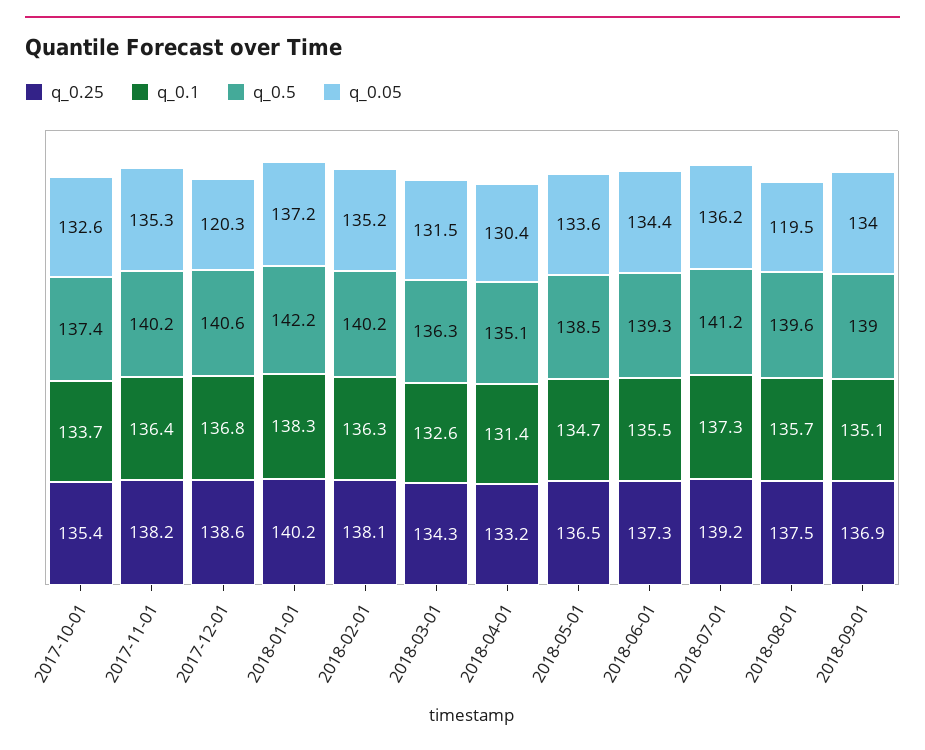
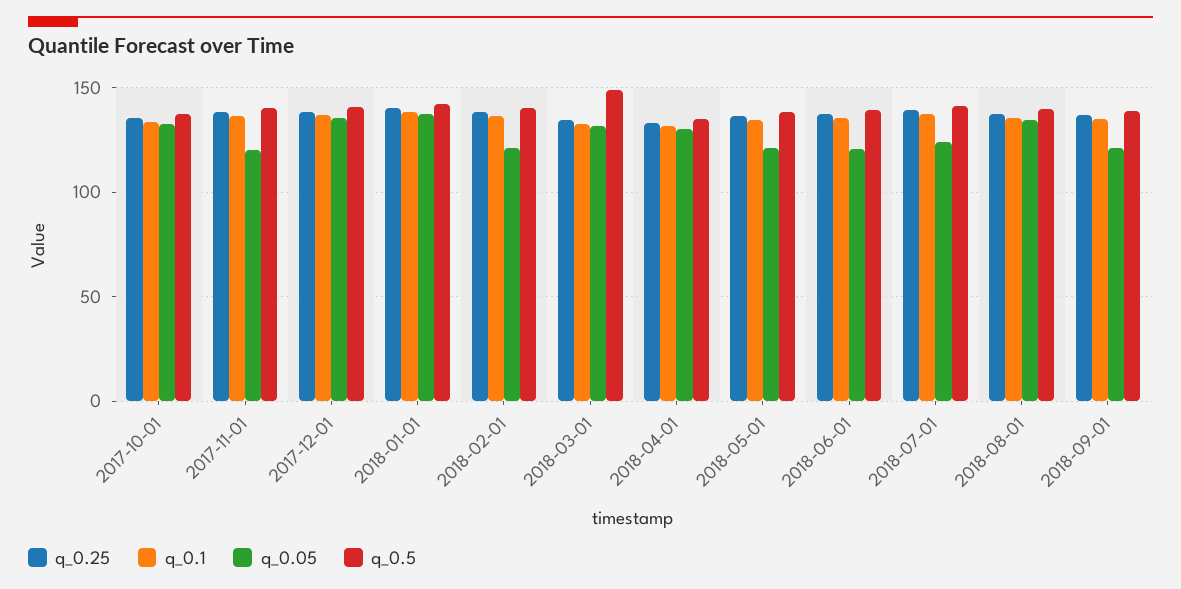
q_0.05, 2017-11-01: 135.3 -> 120
q_0.05, 2017-12-01: 120.3 -> 135
q_0.05, 2018-02-01: 135.2 -> 120
q_0.5, 2018-03-01: 136.3 -> 150
q_0.05, 2018-05-01: 133.6 -> 120
q_0.05, 2018-06-01: 134.4 -> 120
q_0.05, 2018-07-01: 136.2 -> 125
q_0.05, 2018-08-01: 119.5 -> 135
q_0.05, 2018-09-01: 134 -> 120

